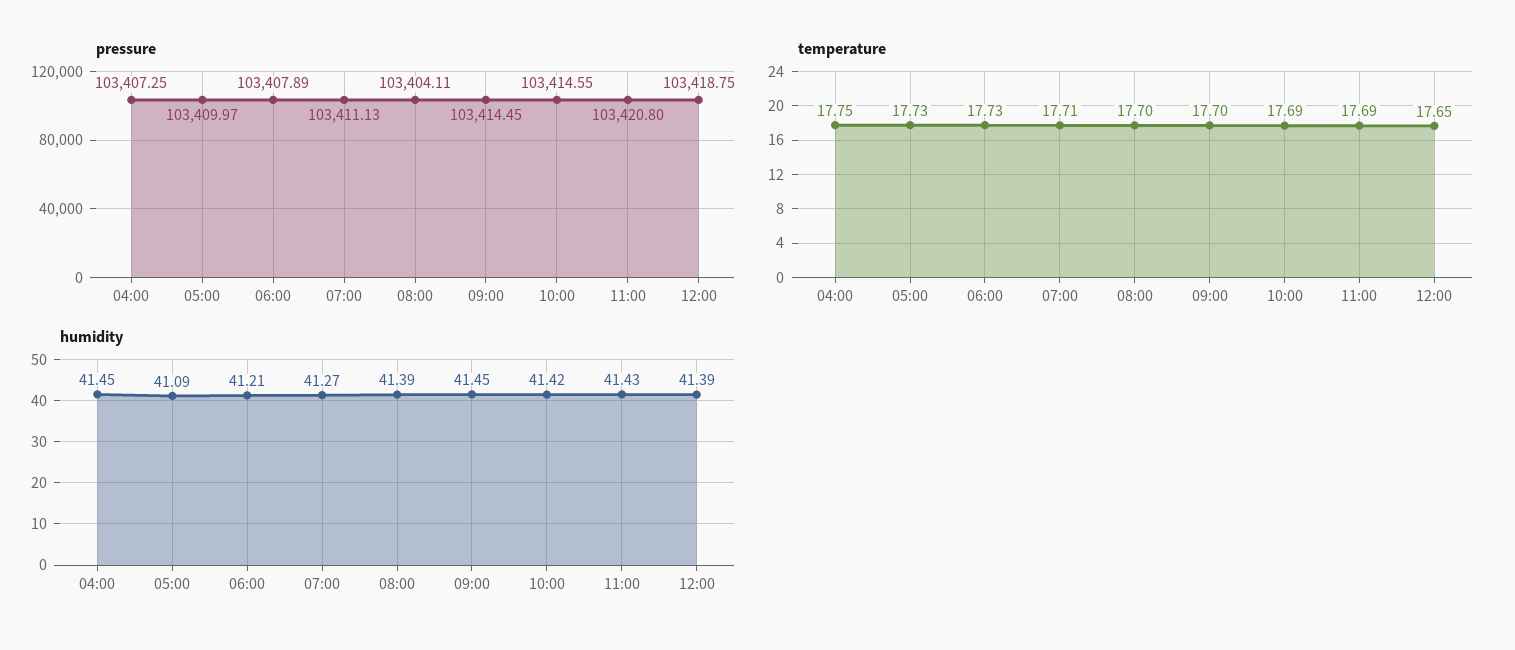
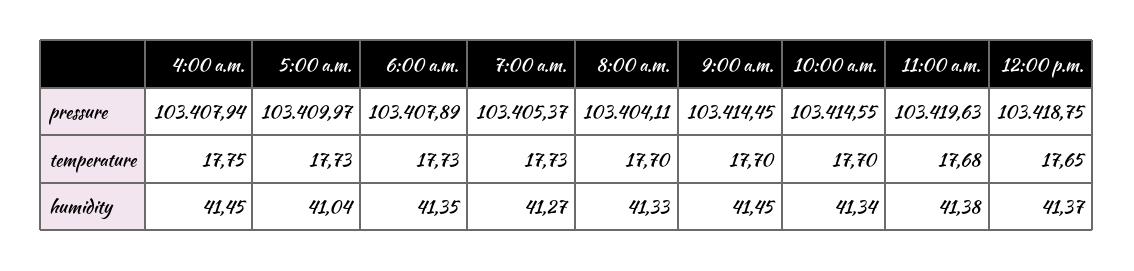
pressure, 04:00: 103407.25 -> 103407.94
pressure, 07:00: 103411.13 -> 103405.37
pressure, 11:00: 103420.8 -> 103419.63
temperature, 07:00: 17.71 -> 17.73
temperature, 10:00: 17.69 -> 17.7
temperature, 11:00: 17.69 -> 17.68
humidity, 05:00: 41.09 -> 41.04
humidity, 06:00: 41.21 -> 41.35
humidity, 08:00: 41.39 -> 41.33
humidity, 10:00: 41.42 -> 41.34
humidity, 11:00: 41.43 -> 41.38
humidity, 12:00: 41.39 -> 41.37

